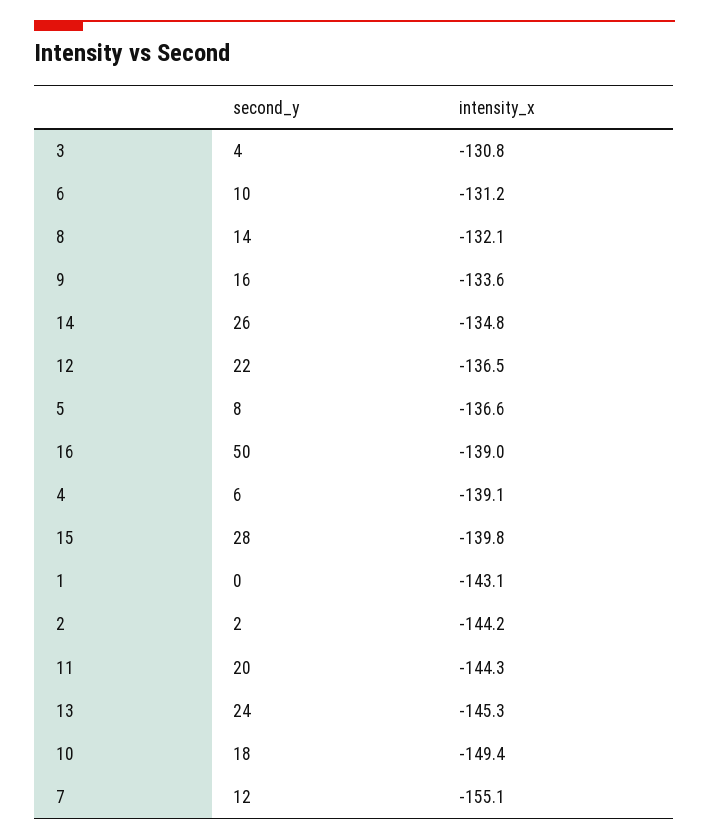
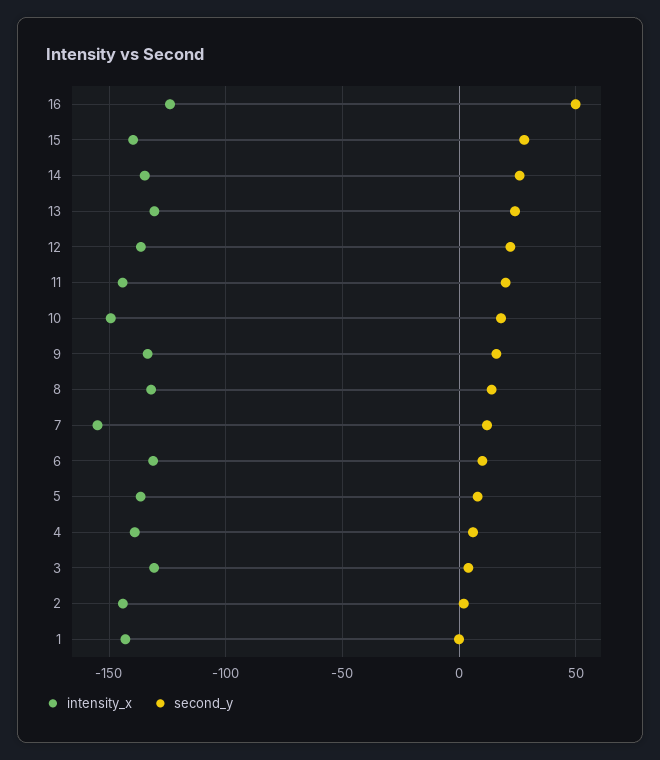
intensity_x, 16: -139 -> -125
intensity_x, 13: -145.3 -> -130

